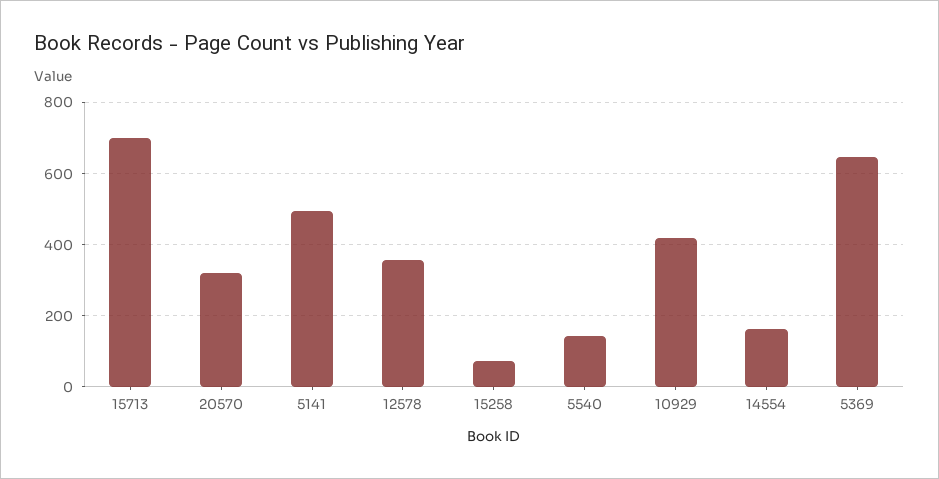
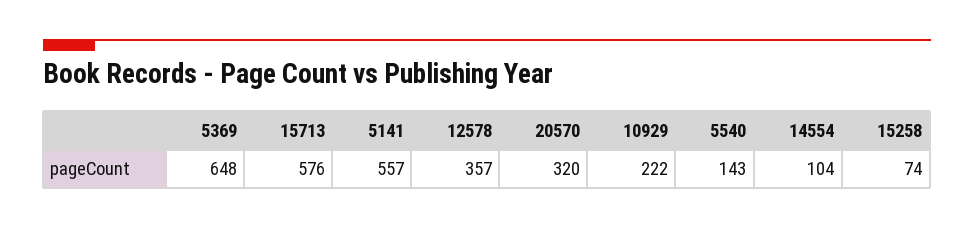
15713: 700 -> 576
5141: 500 -> 557
10929: 420 -> 222
14554: 160 -> 104

